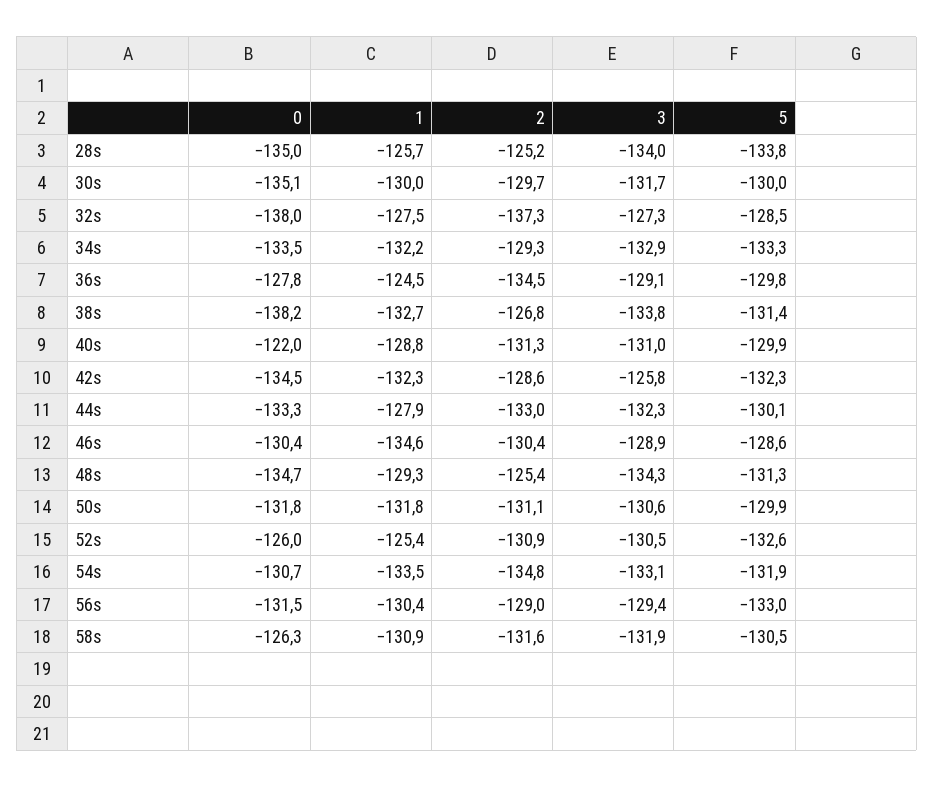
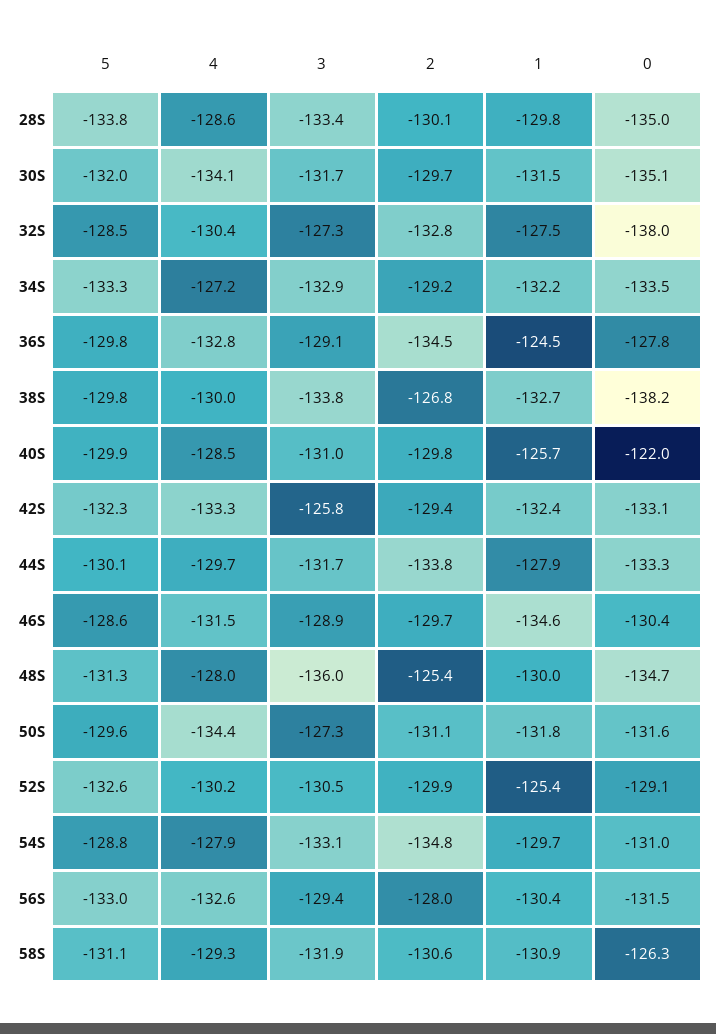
1, 28s: -125.7 -> -129.8
2, 28s: -125.2 -> -130.1
3, 28s: -134 -> -133.4
1, 30s: -130 -> -131.5
5, 30s: -130 -> -132
2, 32s: -137.3 -> -132.8
2, 34s: -129.3 -> -129.2
5, 38s: -131.4 -> -129.8
1, 40s: -128.8 -> -125.7
2, 40s: -131.3 -> -129.8
0, 42s: -134.5 -> -133.1
1, 42s: -132.3 -> -132.4
2, 42s: -128.6 -> -129.4
2, 44s: -133 -> -133.8
3, 44s: -132.3 -> -131.7
2, 46s: -130.4 -> -129.7
1, 48s: -129.3 -> -130
3, 48s: -134.3 -> -136
0, 50s: -131.8 -> -131.6
3, 50s: -130.6 -> -127.3
5, 50s: -129.9 -> -129.6
0, 52s: -126 -> -129.1
2, 52s: -130.9 -> -129.9
0, 54s: -130.7 -> -131
1, 54s: -133.5 -> -129.7
5, 54s: -131.9 -> -128.8
2, 56s: -129 -> -128
2, 58s: -131.6 -> -130.6
5, 58s: -130.5 -> -131.1
4, 28s: none -> -128.6
4, 30s: none -> -134.1
4, 32s: none -> -130.4
4, 34s: none -> -127.2
4, 36s: none -> -132.8
4, 38s: none -> -130
4, 40s: none -> -128.5
4, 42s: none -> -133.3
4, 44s: none -> -129.7
4, 46s: none -> -131.5
4, 48s: none -> -128
4, 50s: none -> -134.4
4, 52s: none -> -130.2
4, 54s: none -> -127.9
4, 56s: none -> -132.6
4, 58s: none -> -129.3

